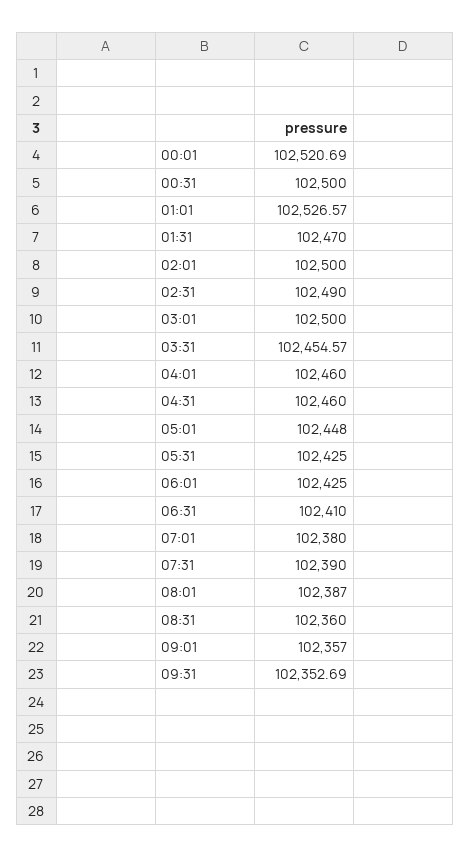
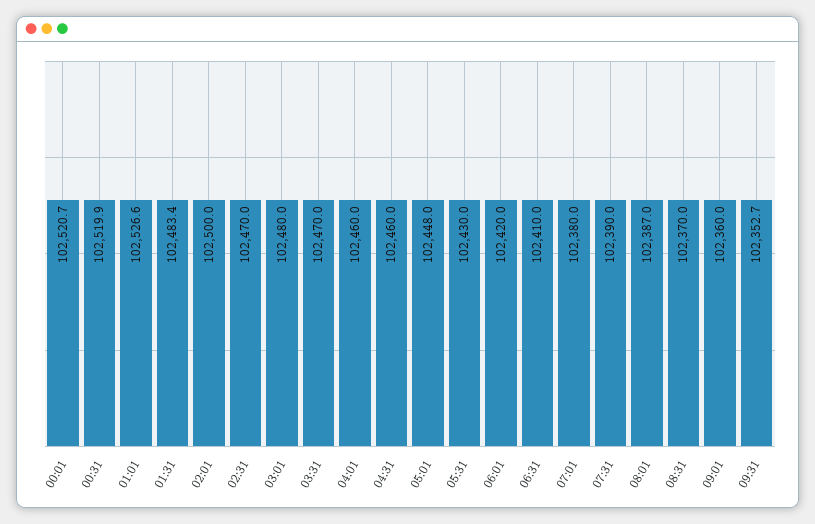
00:31: 102500 -> 102519.9
01:31: 102470 -> 102483.4
02:31: 102490 -> 102470
03:01: 102500 -> 102480
03:31: 102454.57 -> 102470
05:31: 102425 -> 102430
06:01: 102425 -> 102420
08:31: 102360 -> 102370
09:01: 102357 -> 102360

